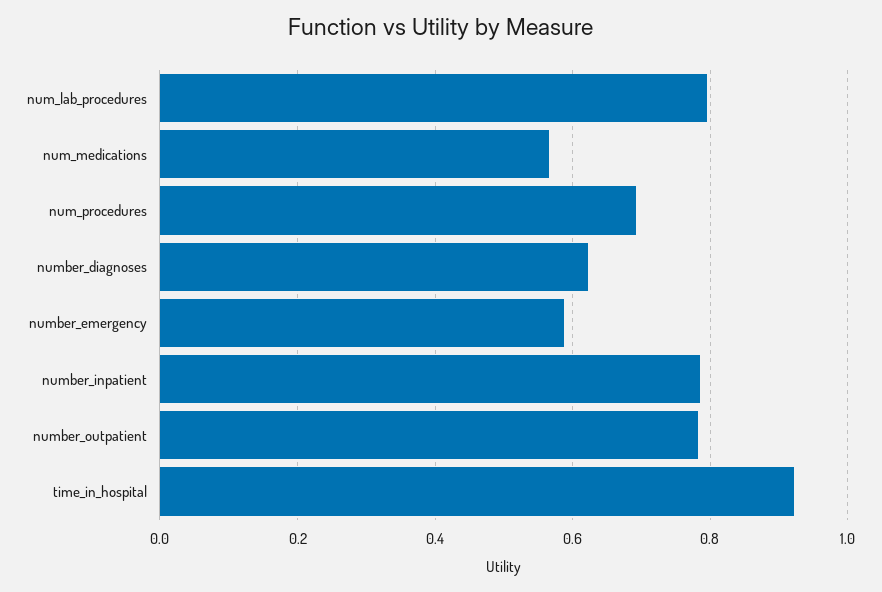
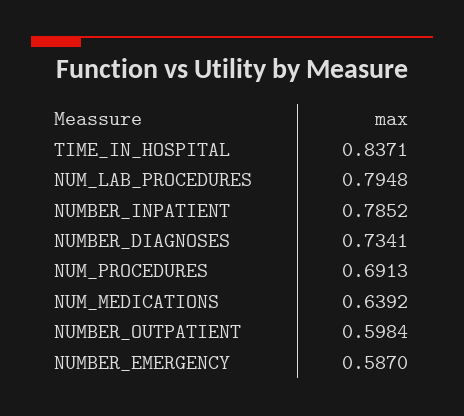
num_medications: 0.56 -> 0.6392
number_diagnoses: 0.62 -> 0.7341
number_outpatient: 0.78 -> 0.5984
time_in_hospital: 0.92 -> 0.8371

